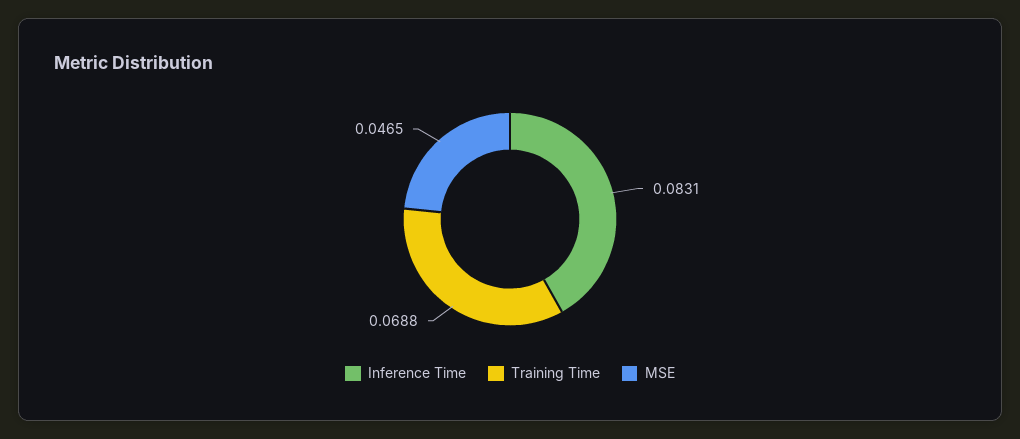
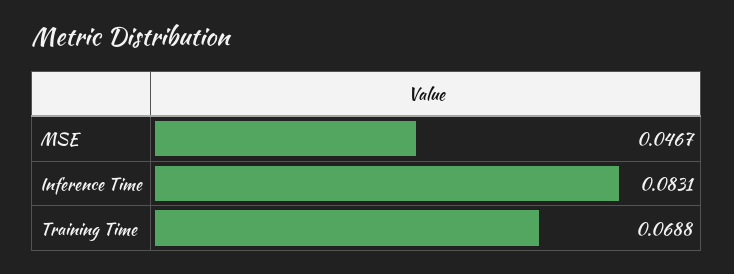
MSE: 0.0465 -> 0.0467

